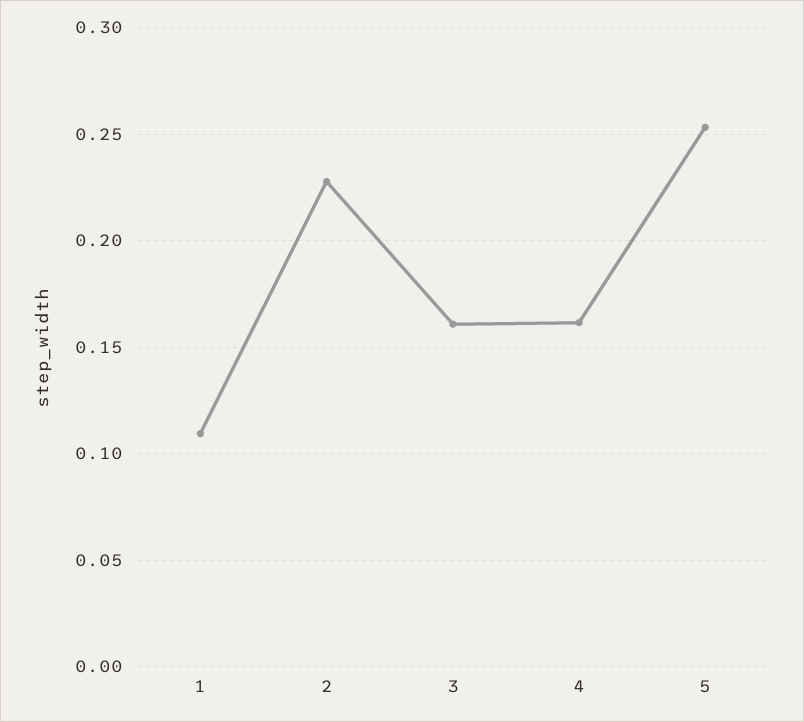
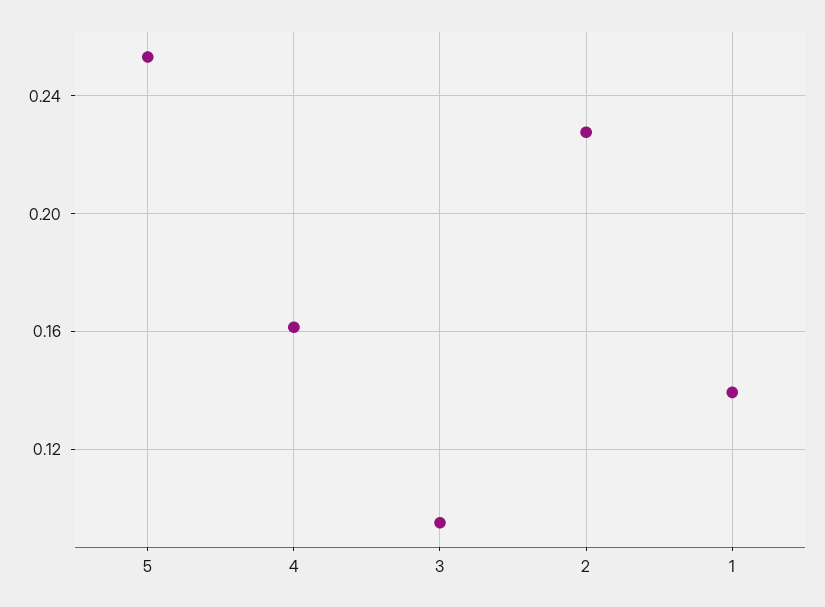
1: 0.11 -> 0.14
3: 0.16 -> 0.095

